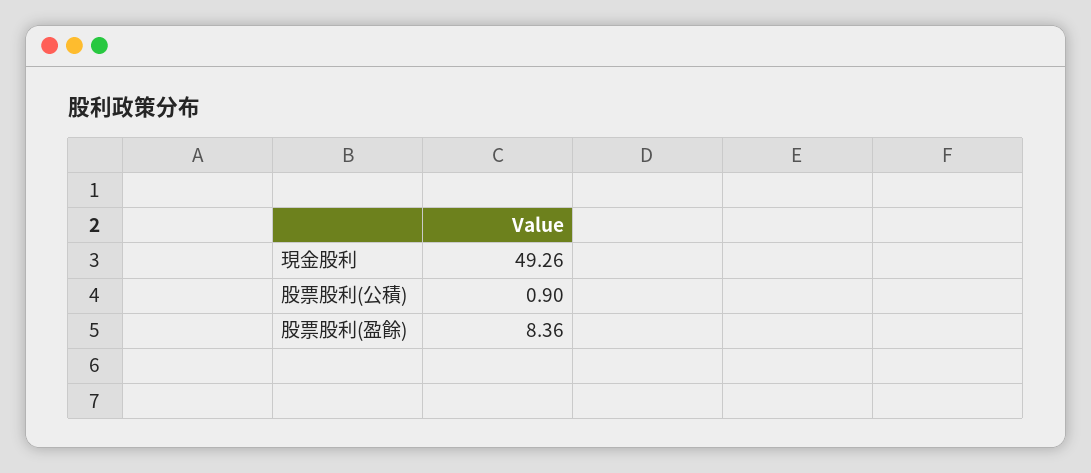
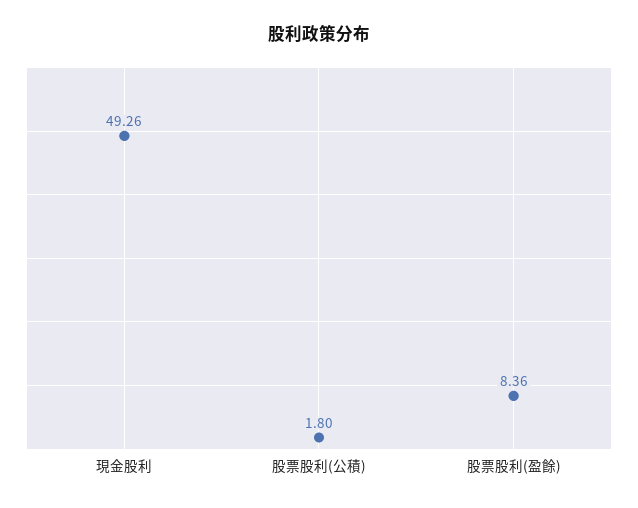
股票股利(公積): 0.9 -> 1.8

